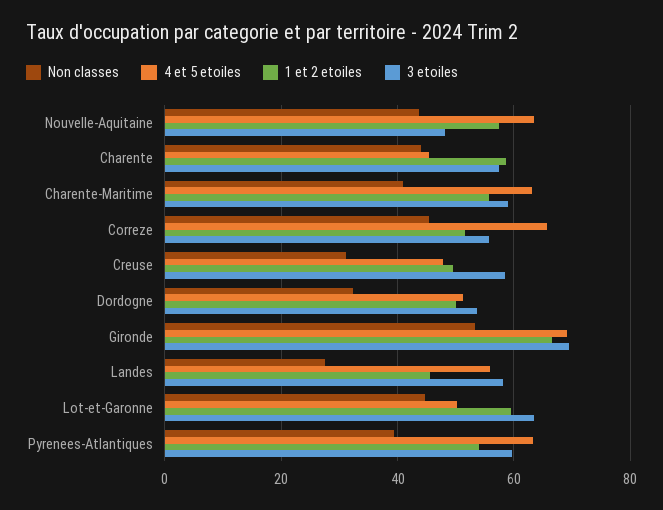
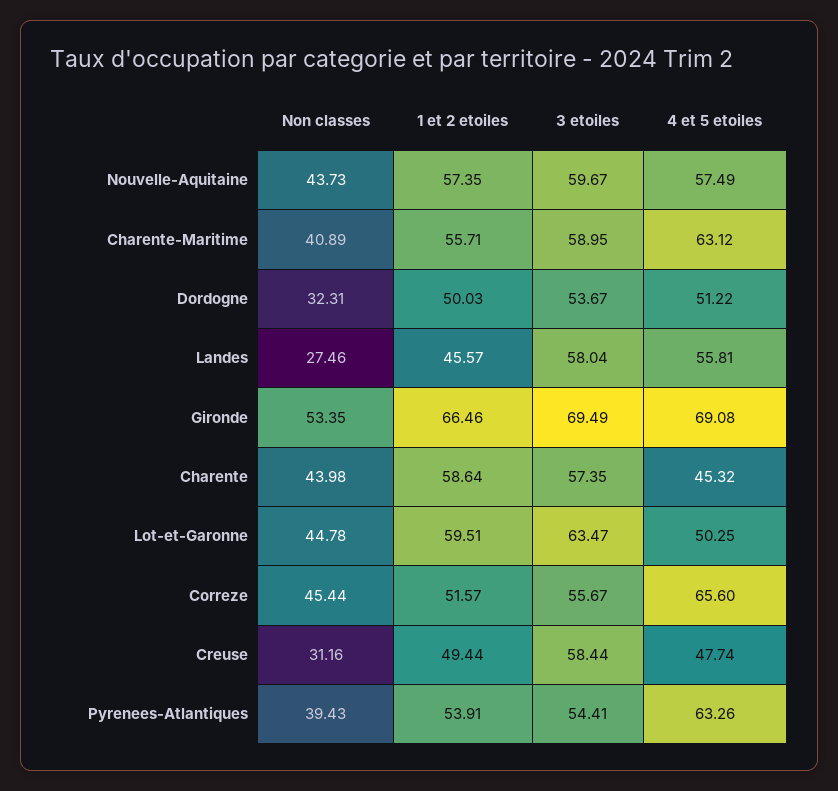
4 et 5 etoiles, Nouvelle-Aquitaine: 64 -> 57.49
3 etoiles, Nouvelle-Aquitaine: 48 -> 59.67
3 etoiles, Pyrenees-Atlantiques: 60 -> 54.41

